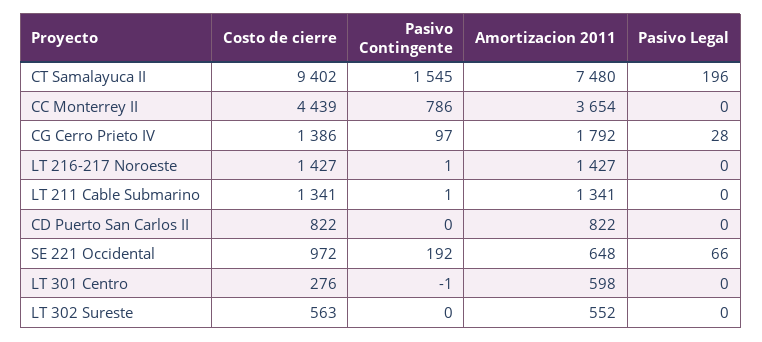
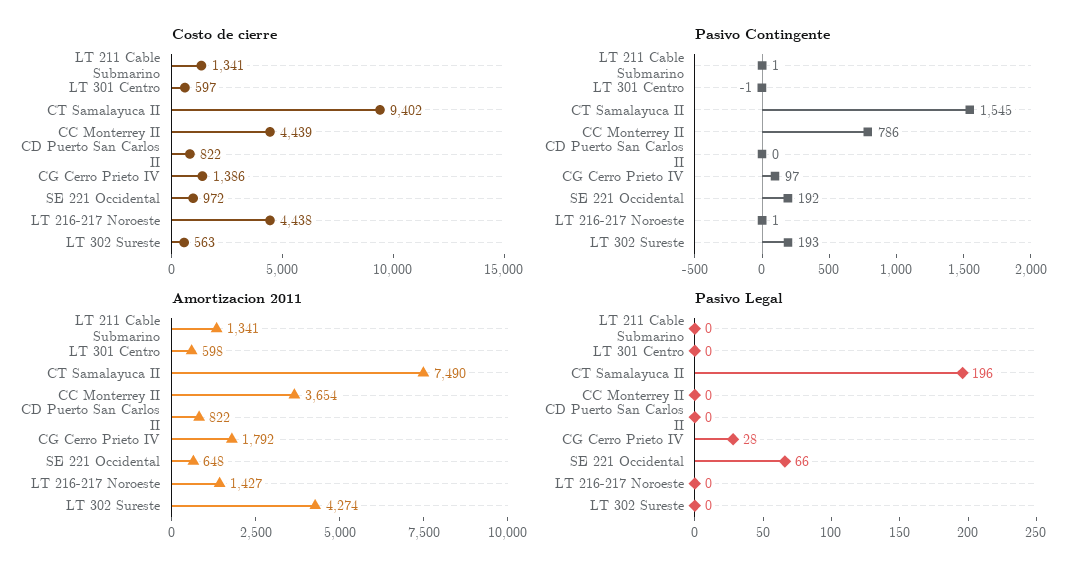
Amortizacion 2011, CT Samalayuca II: 7480 -> 7490
Costo de cierre, LT 216-217 Noroeste: 1427 -> 4438
Costo de cierre, LT 301 Centro: 276 -> 597
Pasivo Contingente, LT 302 Sureste: 0 -> 193
Amortizacion 2011, LT 302 Sureste: 552 -> 4274

